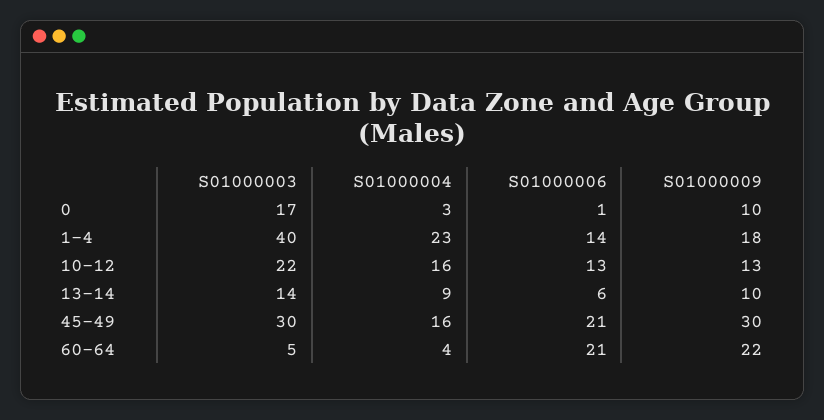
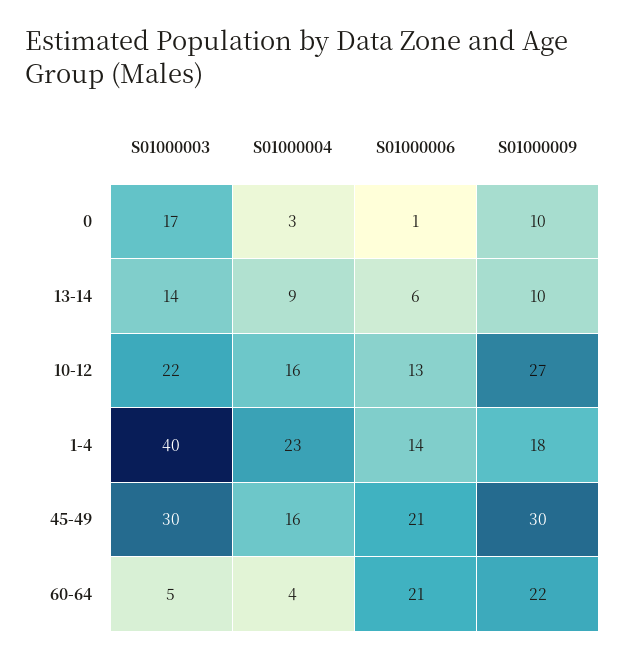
S01000009, 10-12: 13 -> 27

